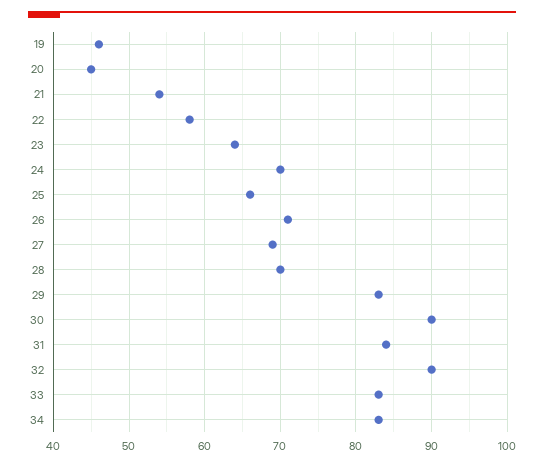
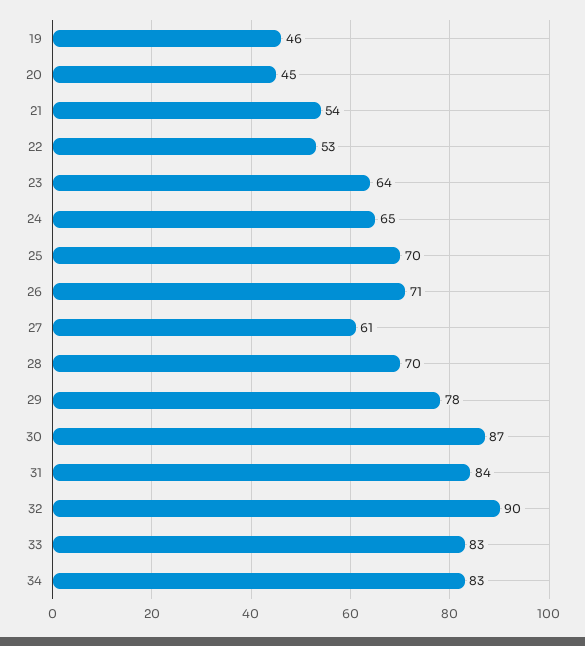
22: 58 -> 53
24: 70 -> 65
25: 66 -> 70
27: 69 -> 61
29: 83 -> 78
30: 90 -> 87

